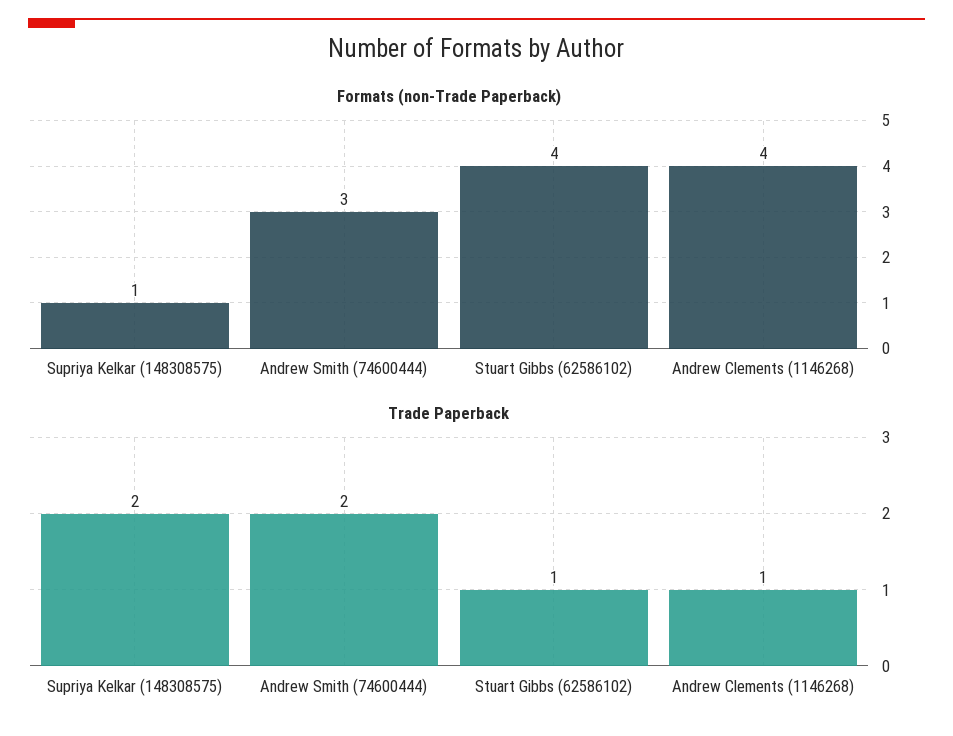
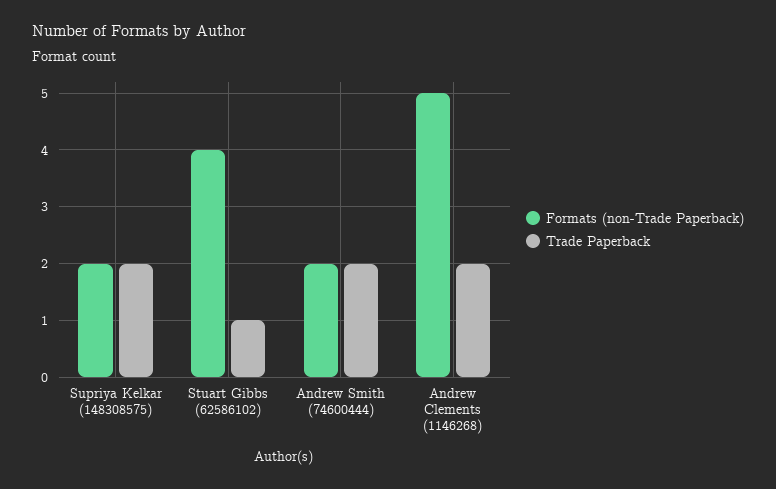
Formats (non-Trade Paperback), Supriya Kelkar (148308575): 1 -> 2
Formats (non-Trade Paperback), Andrew Smith (74600444): 3 -> 2
Formats (non-Trade Paperback), Andrew Clements (1146268): 4 -> 5
Trade Paperback, Andrew Clements (1146268): 1 -> 2

